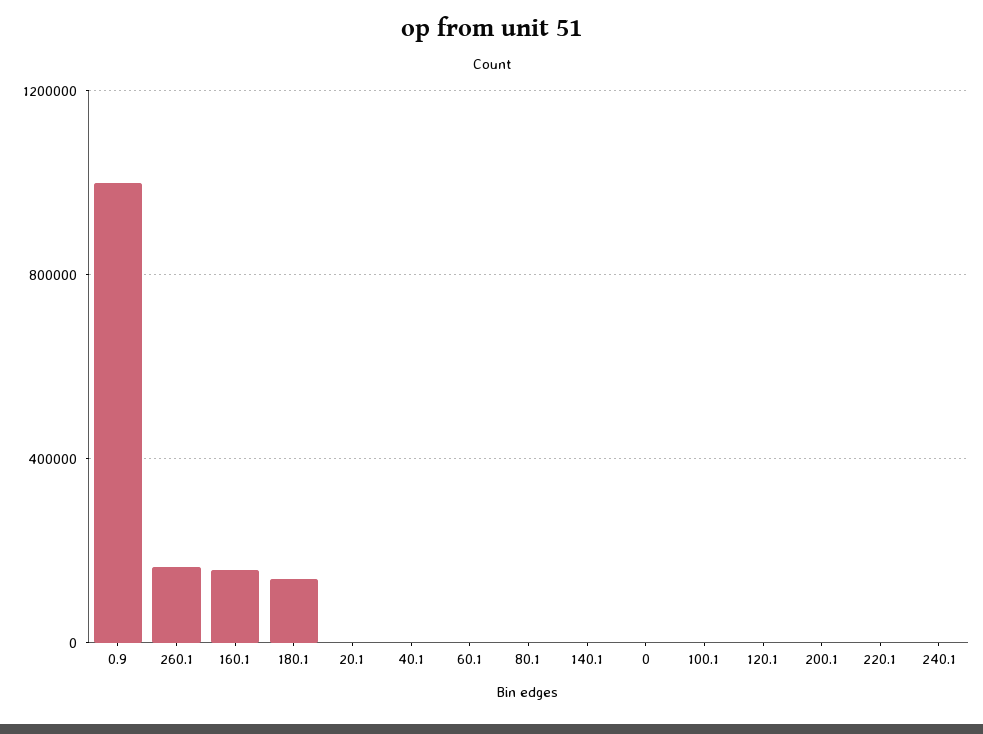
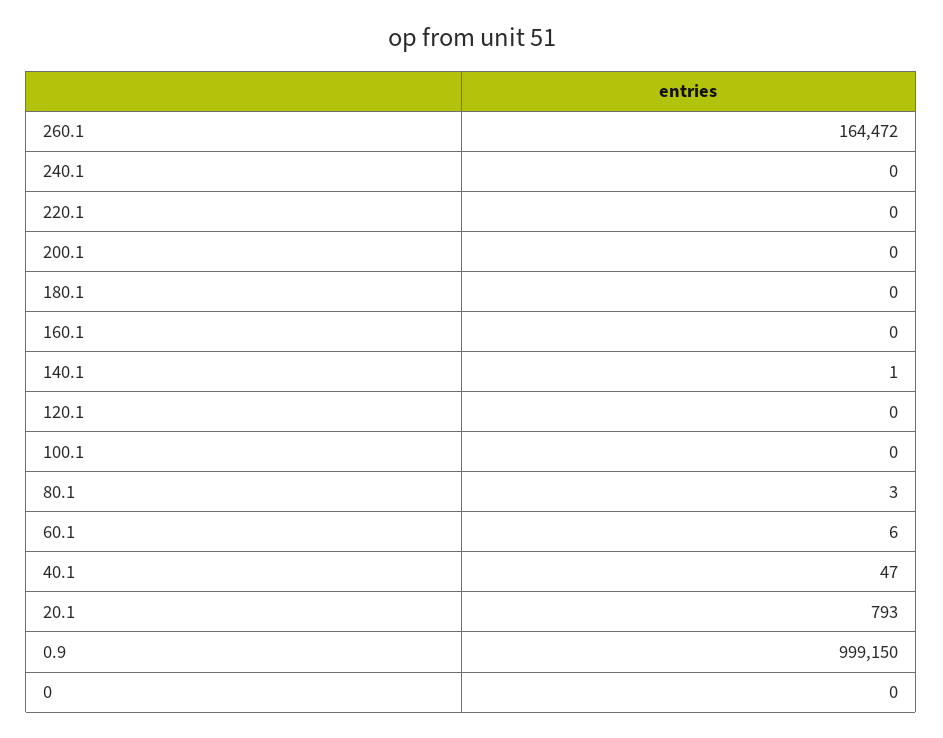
160.1: 150000 -> 0
180.1: 150000 -> 0

